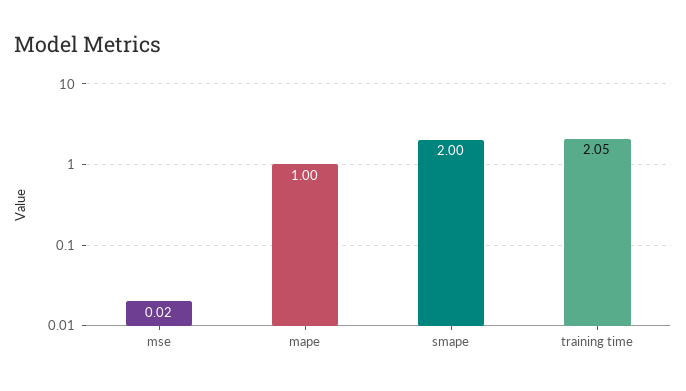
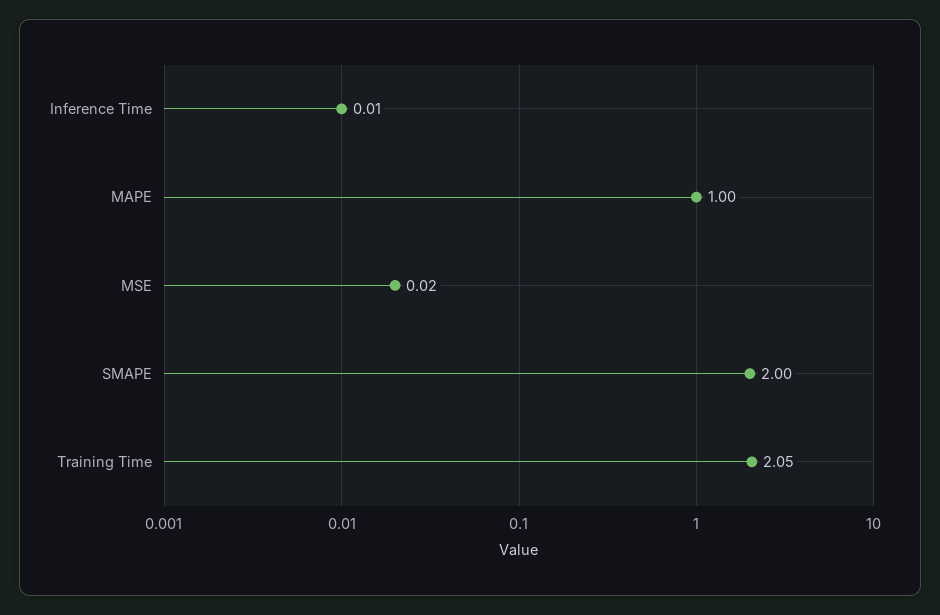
Inference Time: none -> 0.01

